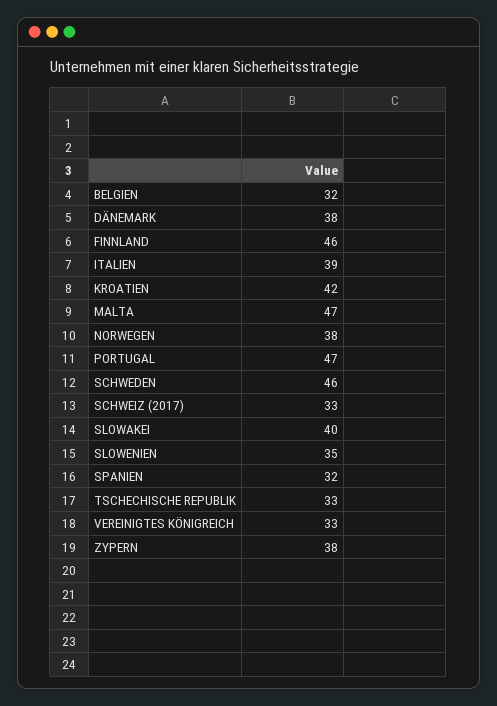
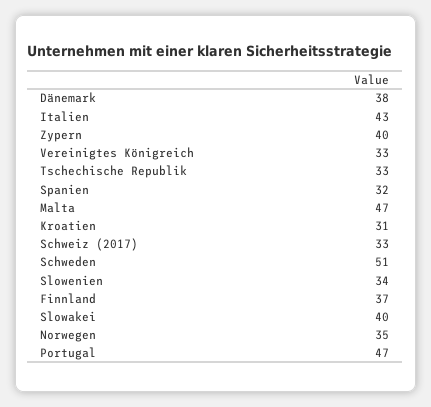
BELGIEN: 32 -> none
FINNLAND: 46 -> 37
ITALIEN: 39 -> 43
KROATIEN: 42 -> 31
NORWEGEN: 38 -> 35
SCHWEDEN: 46 -> 51
SLOWENIEN: 35 -> 34
ZYPERN: 38 -> 40

